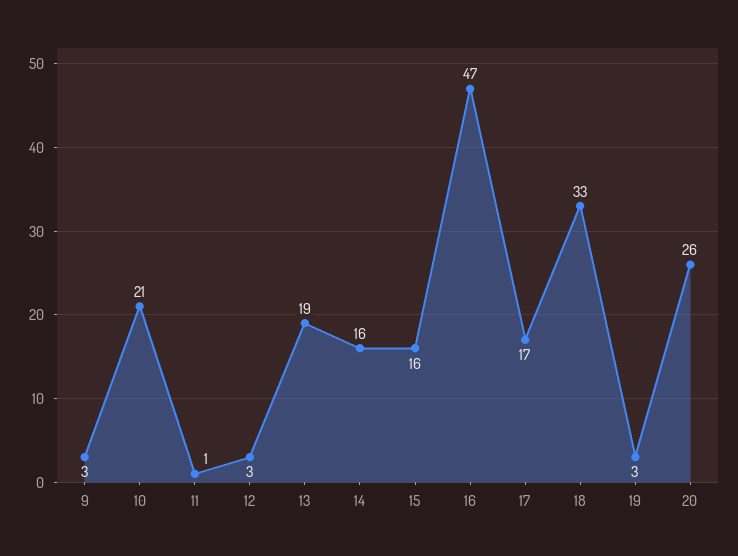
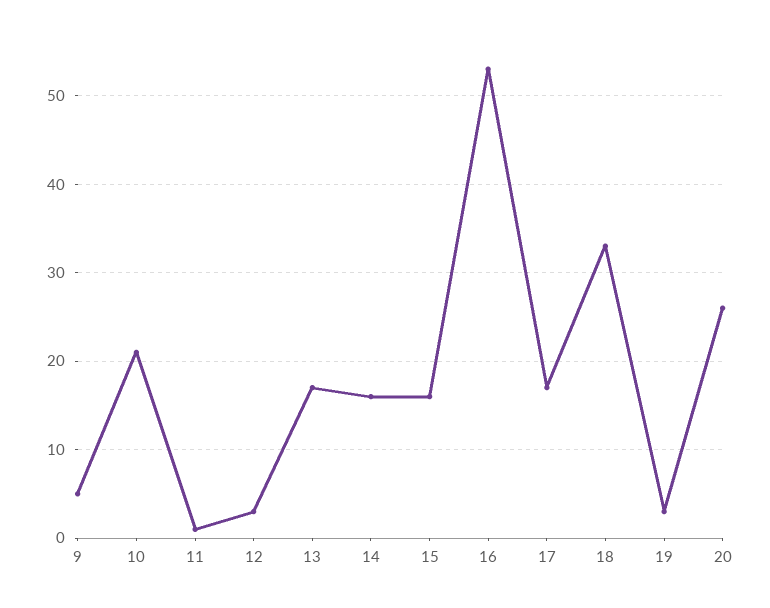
9: 3 -> 5
13: 19 -> 17
16: 47 -> 53

